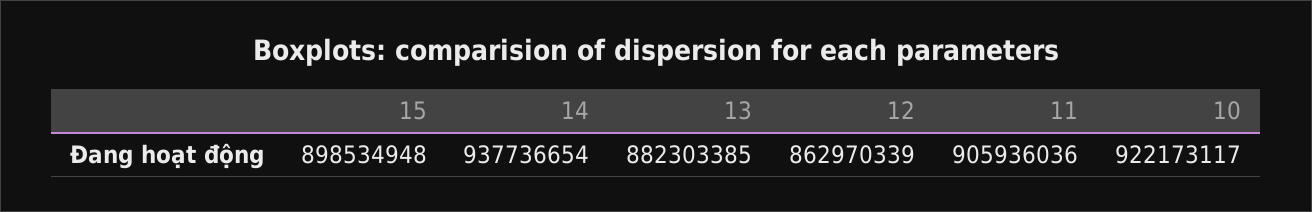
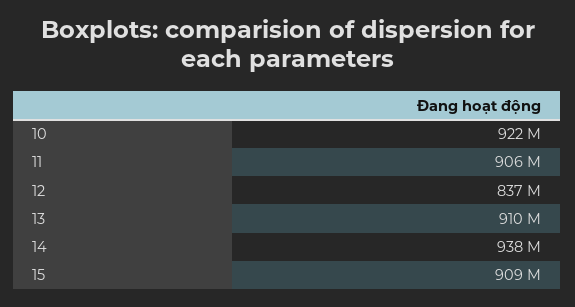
15: 898534948 -> 909000000
13: 882303385 -> 910000000
12: 862970339 -> 837000000

